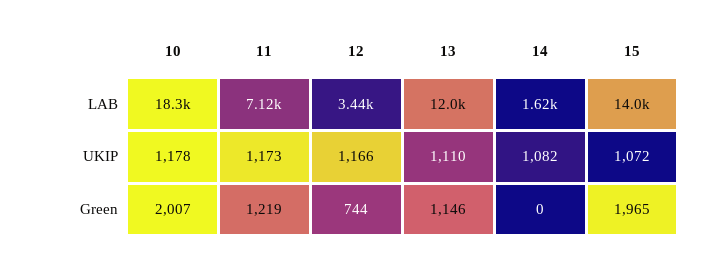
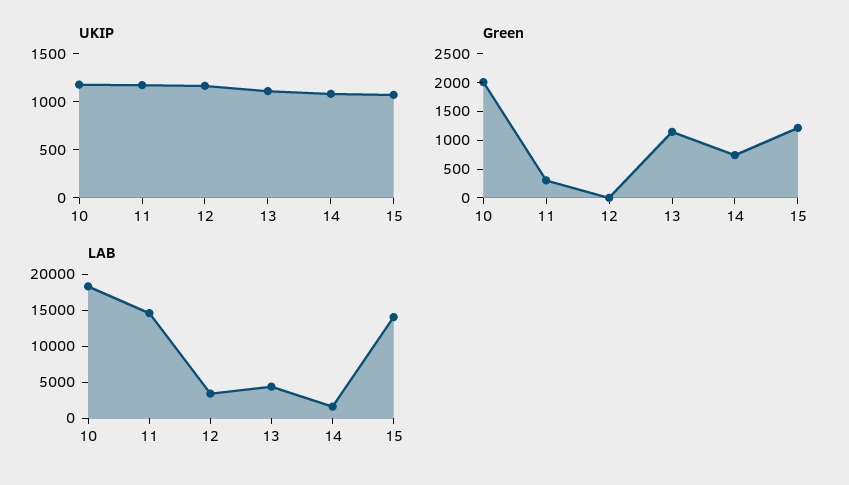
LAB, 11: 7120 -> 15000
LAB, 13: 12000 -> 5000
Green, 11: 1219 -> 250
Green, 12: 744 -> 0
Green, 14: 0 -> 750
Green, 15: 1965 -> 1250

